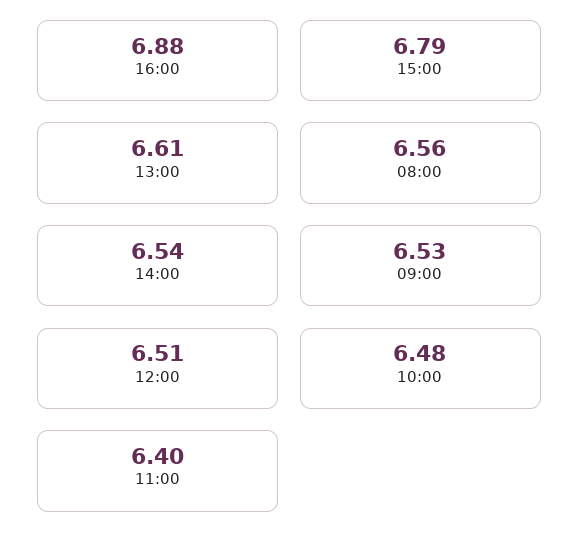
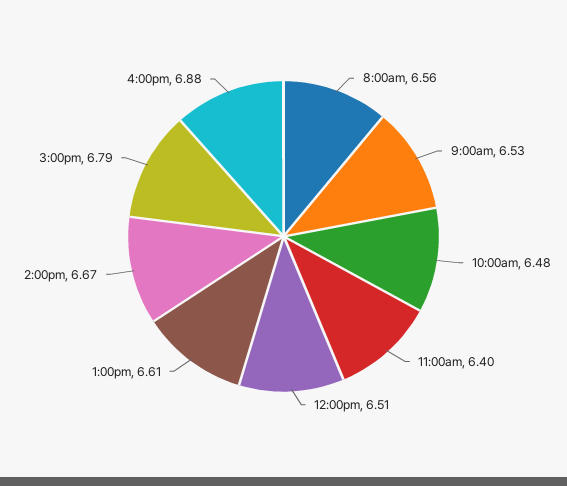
14:00: 6.54 -> 6.67

